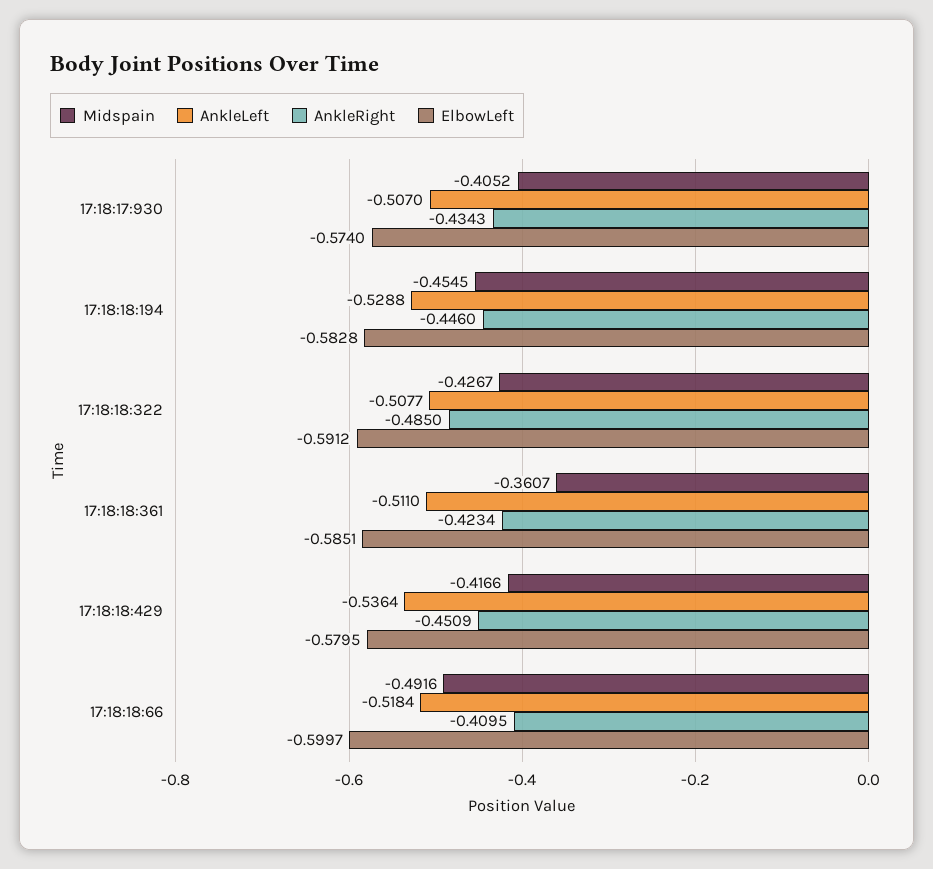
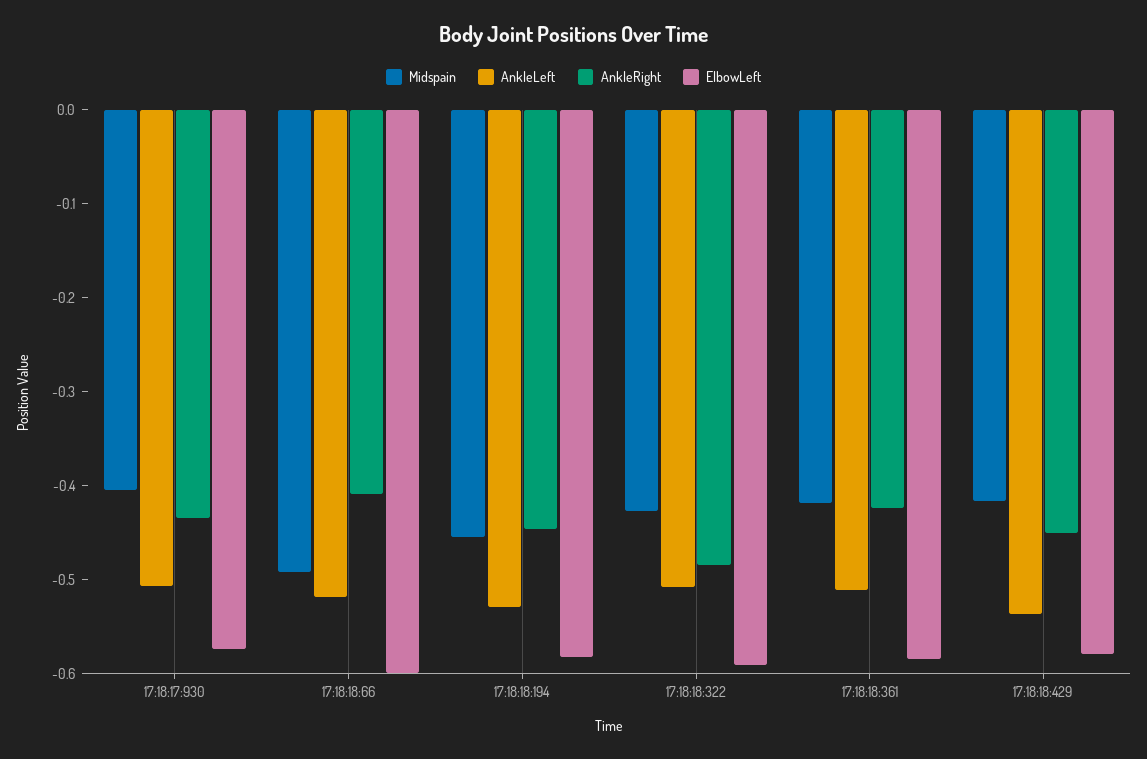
Midspain, 17:18:18:361: -0.3607 -> -0.42

